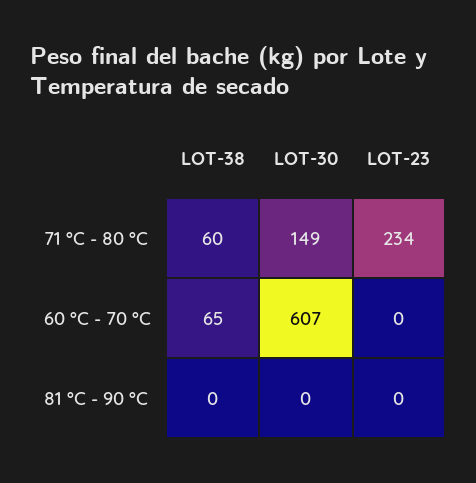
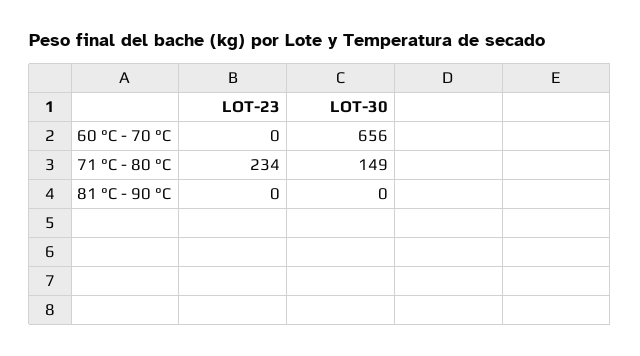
LOT-38, 71 °C - 80 °C: 60 -> none
LOT-38, 60 °C - 70 °C: 65 -> none
LOT-30, 60 °C - 70 °C: 607 -> 656
LOT-38, 81 °C - 90 °C: 0 -> none

